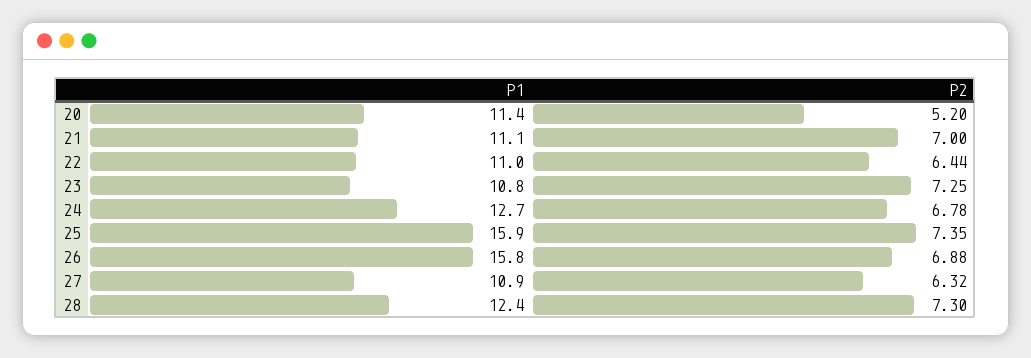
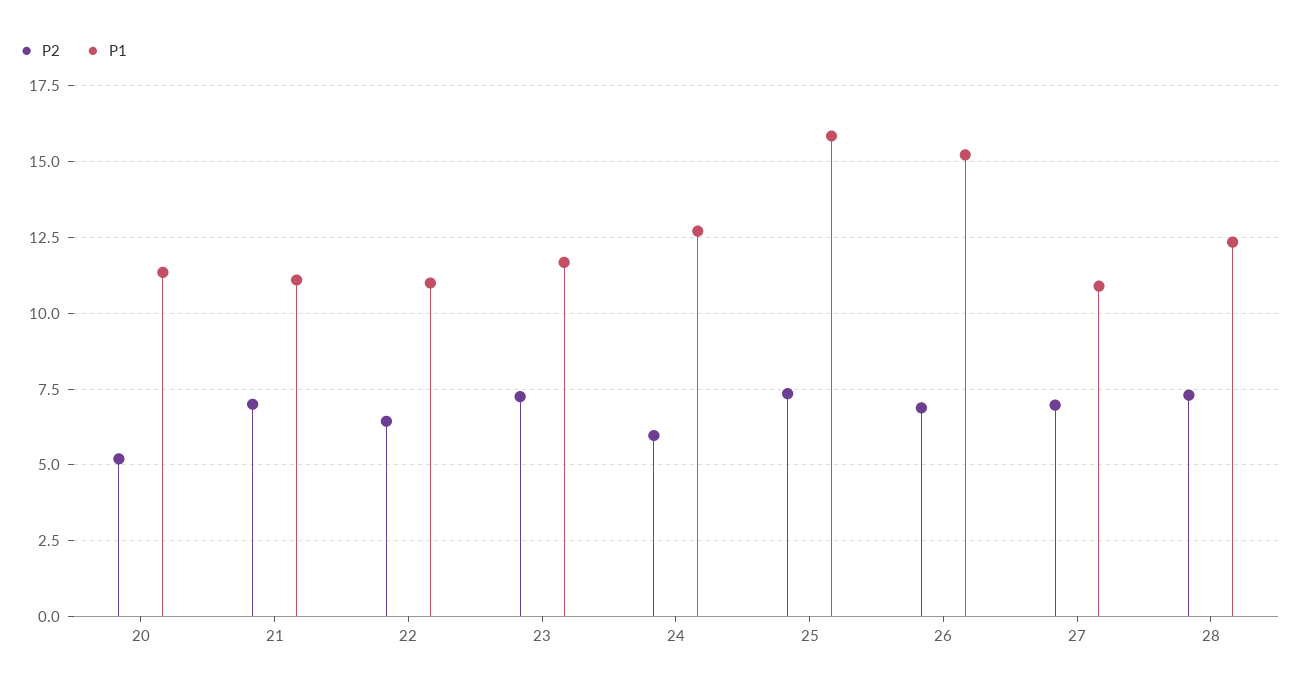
P1, 23: 10.8 -> 11.75
P2, 24: 6.78 -> 6
P1, 26: 15.8 -> 15.25
P2, 27: 6.32 -> 7

